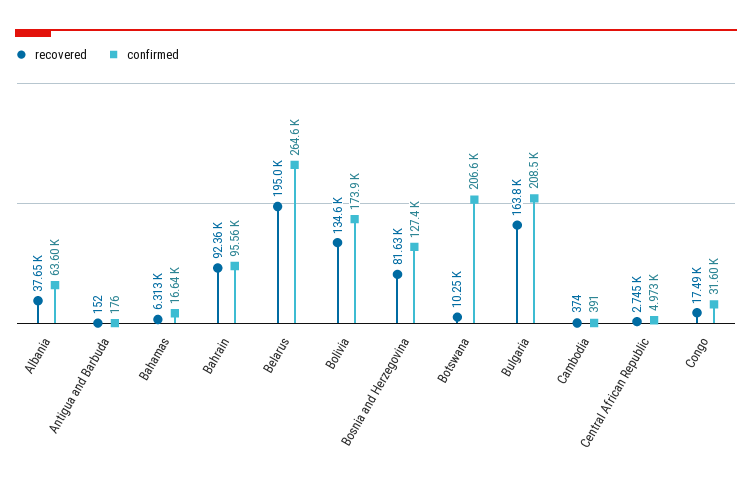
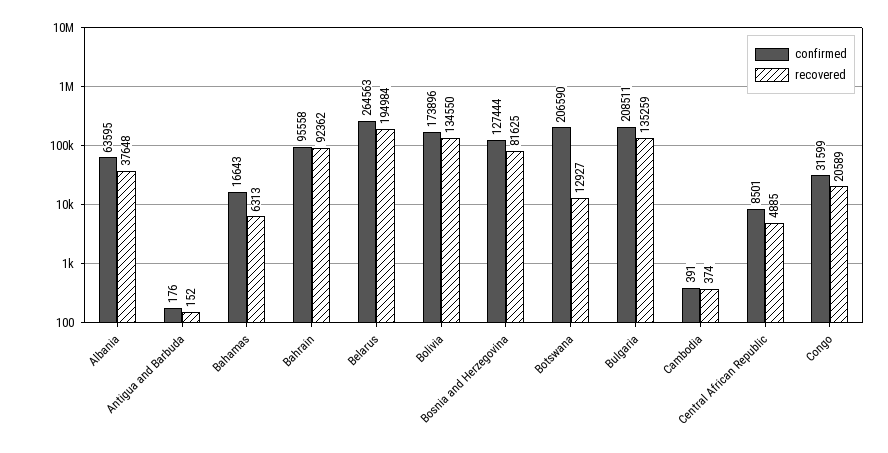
recovered, Botswana: 10250 -> 12927
recovered, Bulgaria: 163800 -> 135259
recovered, Central African Republic: 2745 -> 4885
confirmed, Central African Republic: 4973 -> 8501
recovered, Congo: 17490 -> 20589

